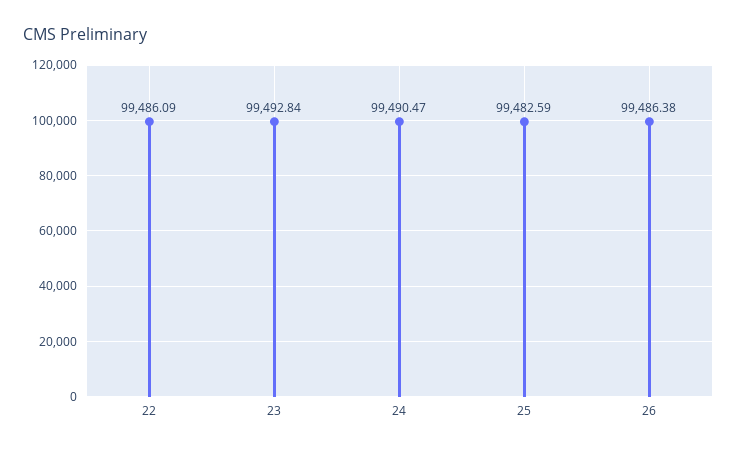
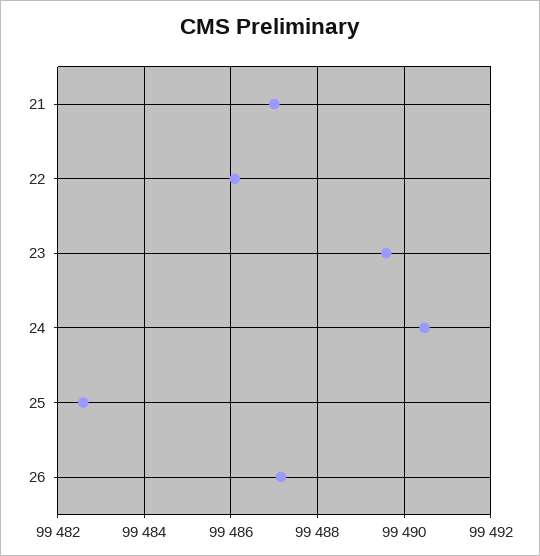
23: 99492.84 -> 99489.6
26: 99486.38 -> 99487.2
21: none -> 99487

